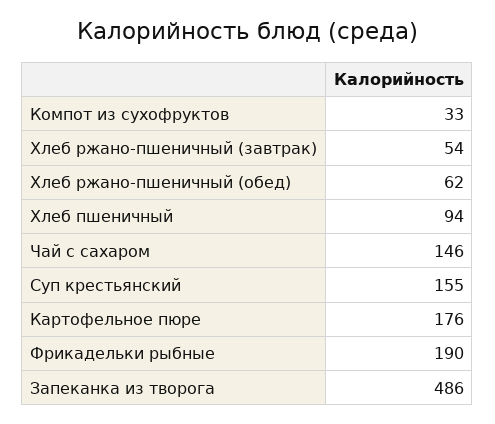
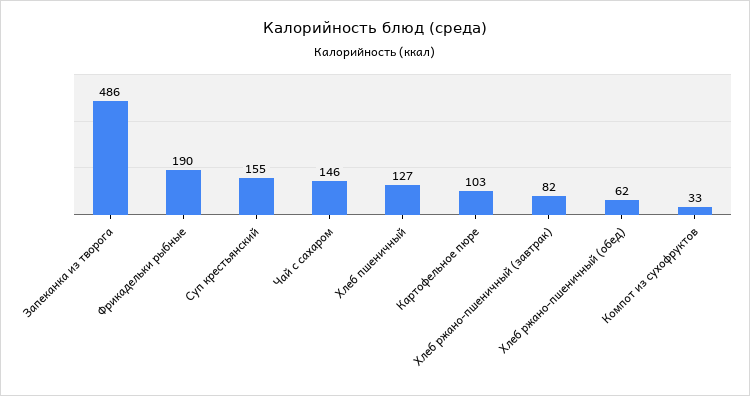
Хлеб ржано-пшеничный (завтрак): 54 -> 82
Хлеб пшеничный: 94 -> 127
Картофельное пюре: 176 -> 103

